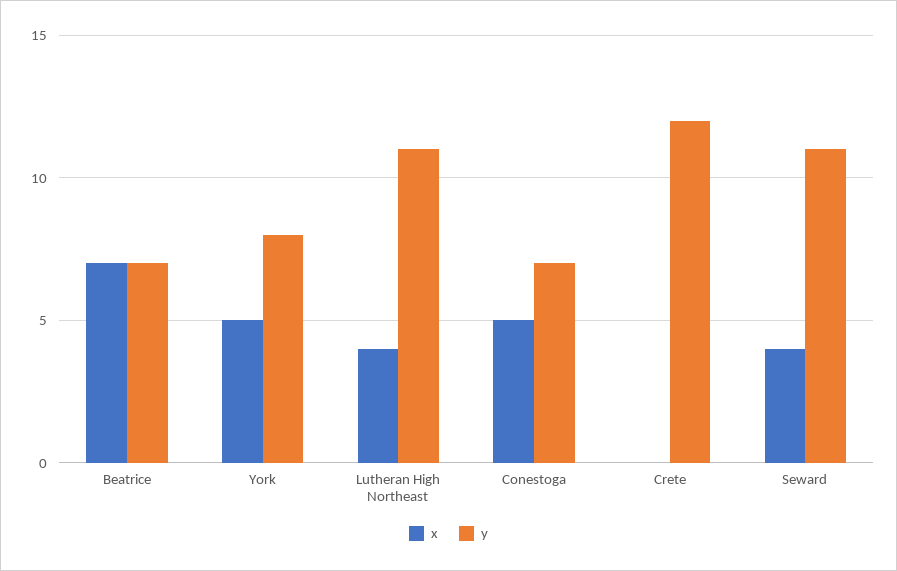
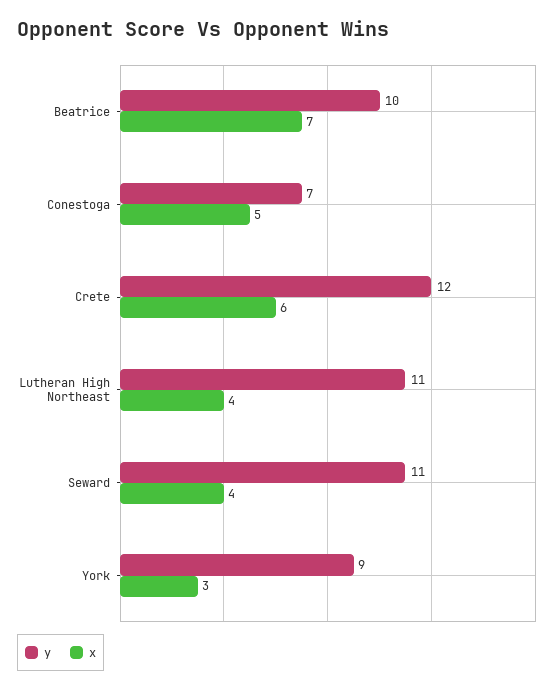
y, Beatrice: 7 -> 10
x, York: 5 -> 3
y, York: 8 -> 9
x, Crete: 0 -> 6

